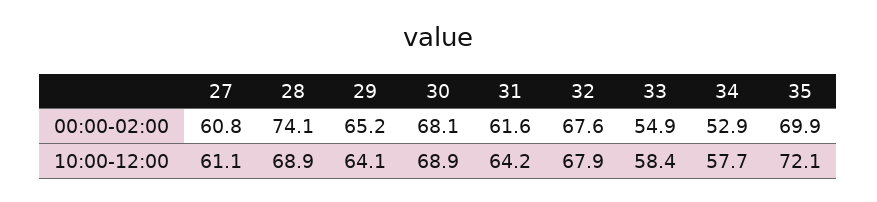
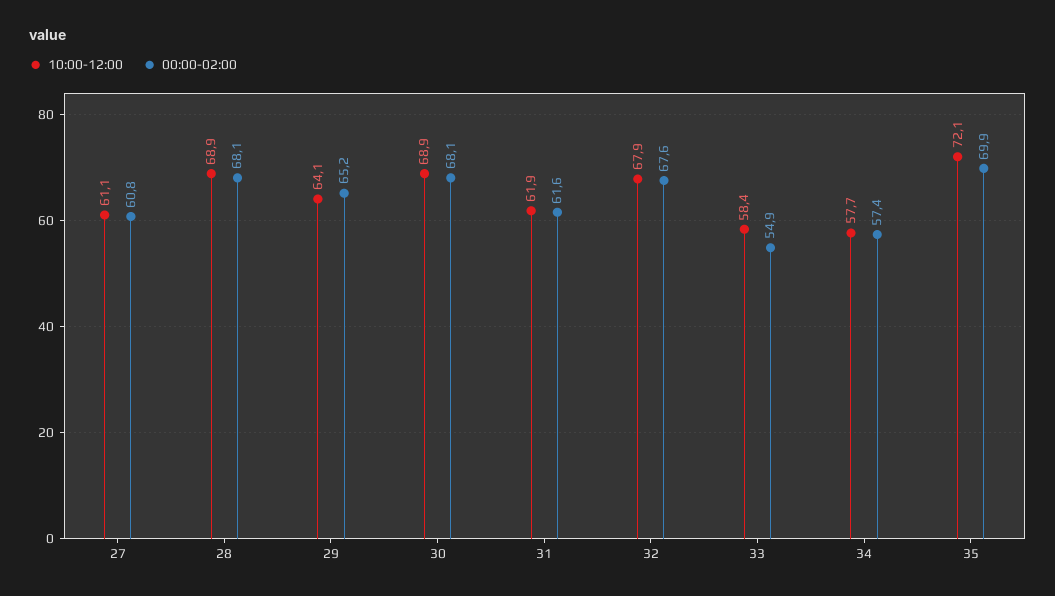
00:00-02:00, 28: 74.1 -> 68.1
00:00-02:00, 34: 52.9 -> 57.4
10:00-12:00, 31: 64.2 -> 61.9

